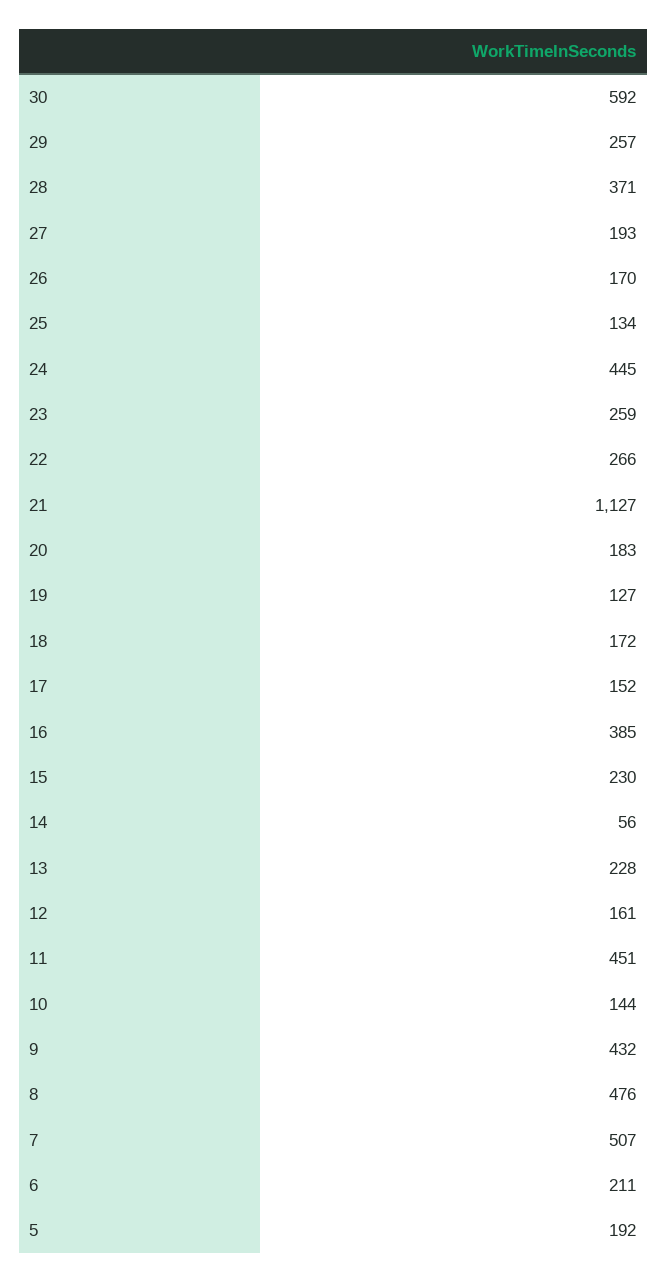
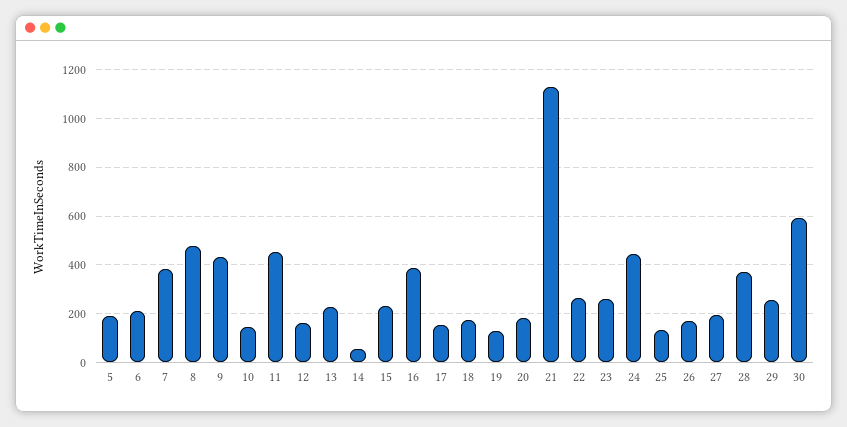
7: 507 -> 375

